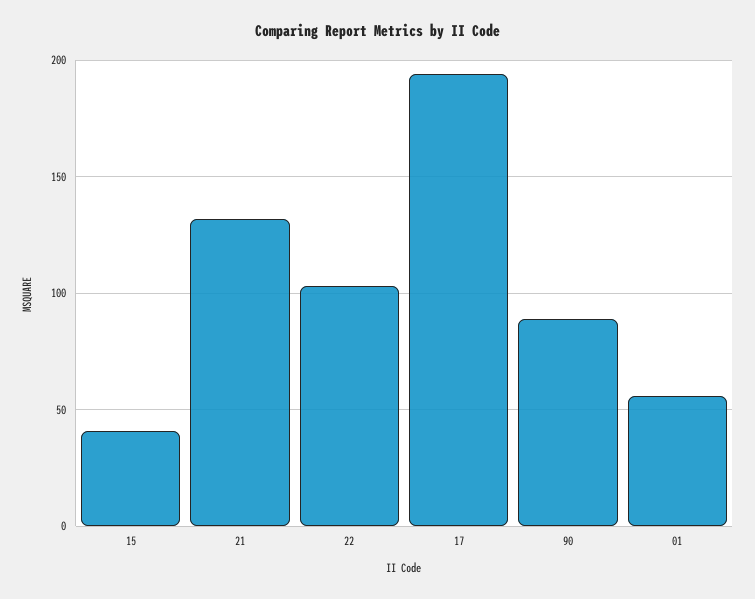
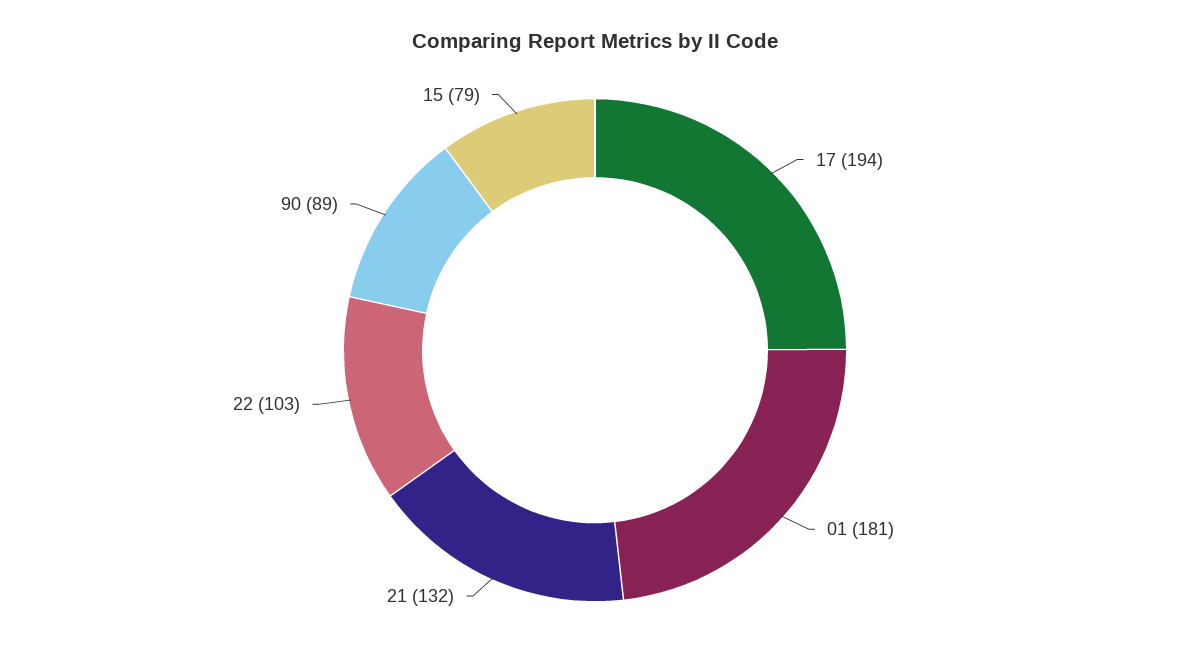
15: 40 -> 79
01: 55 -> 181

